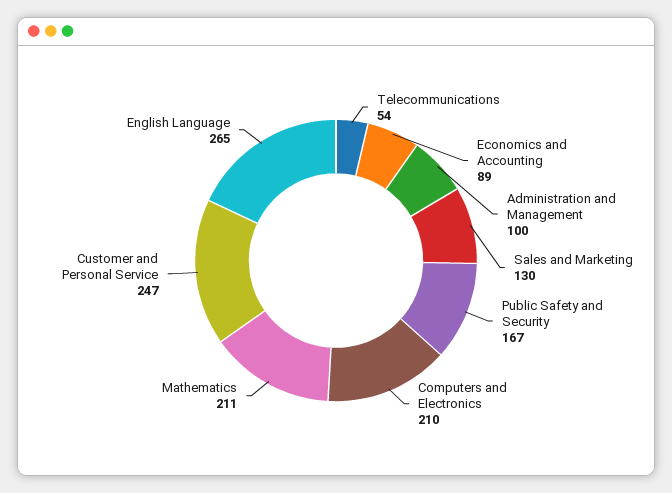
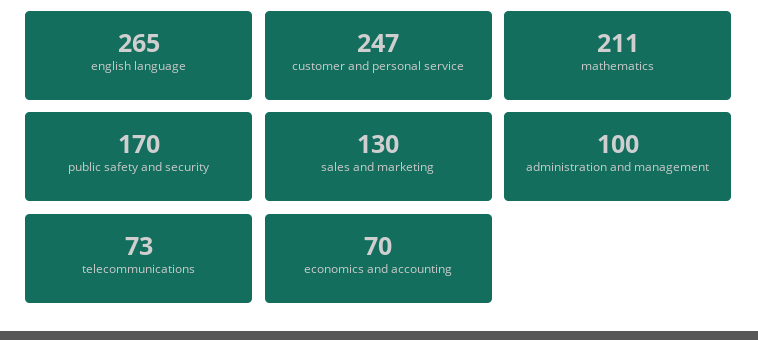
Telecommunications: 54 -> 73
Economics and Accounting: 89 -> 70
Public Safety and Security: 167 -> 170
Computers and Electronics: 210 -> none

